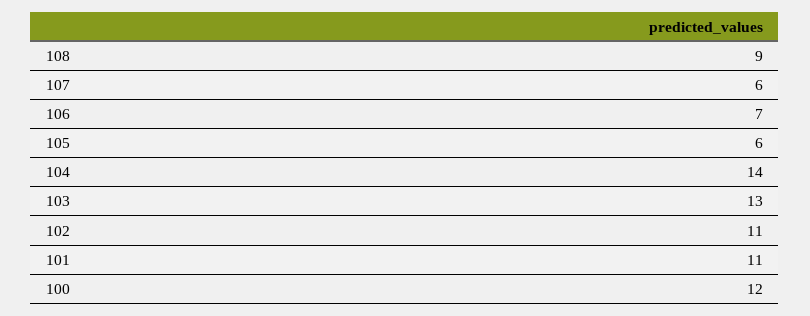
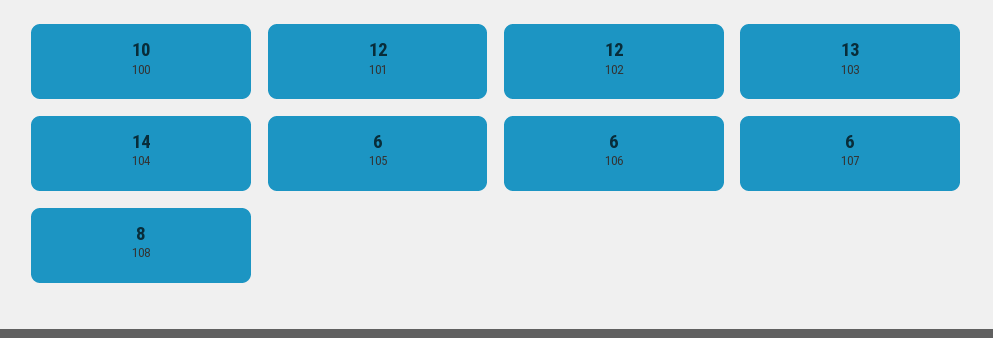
108: 9 -> 8
106: 7 -> 6
102: 11 -> 12
101: 11 -> 12
100: 12 -> 10

